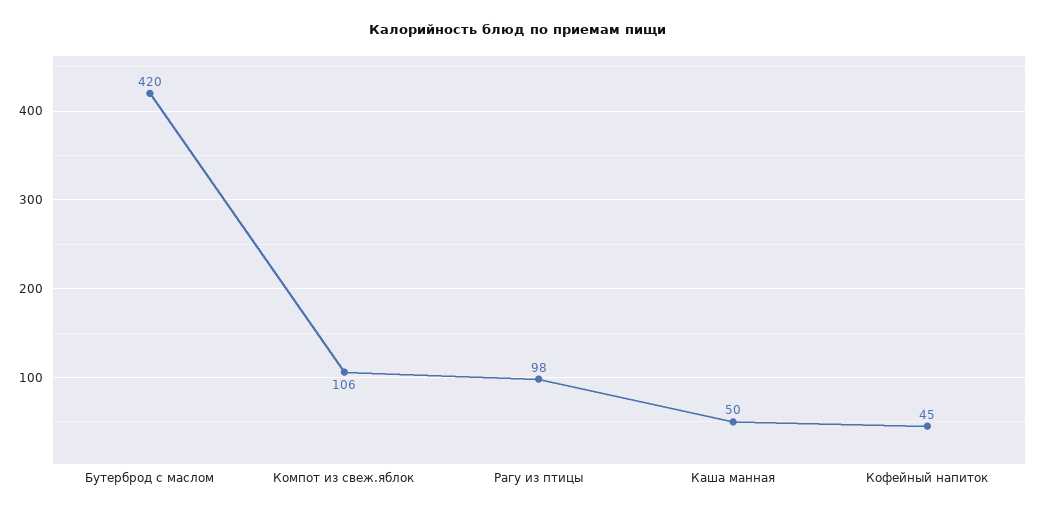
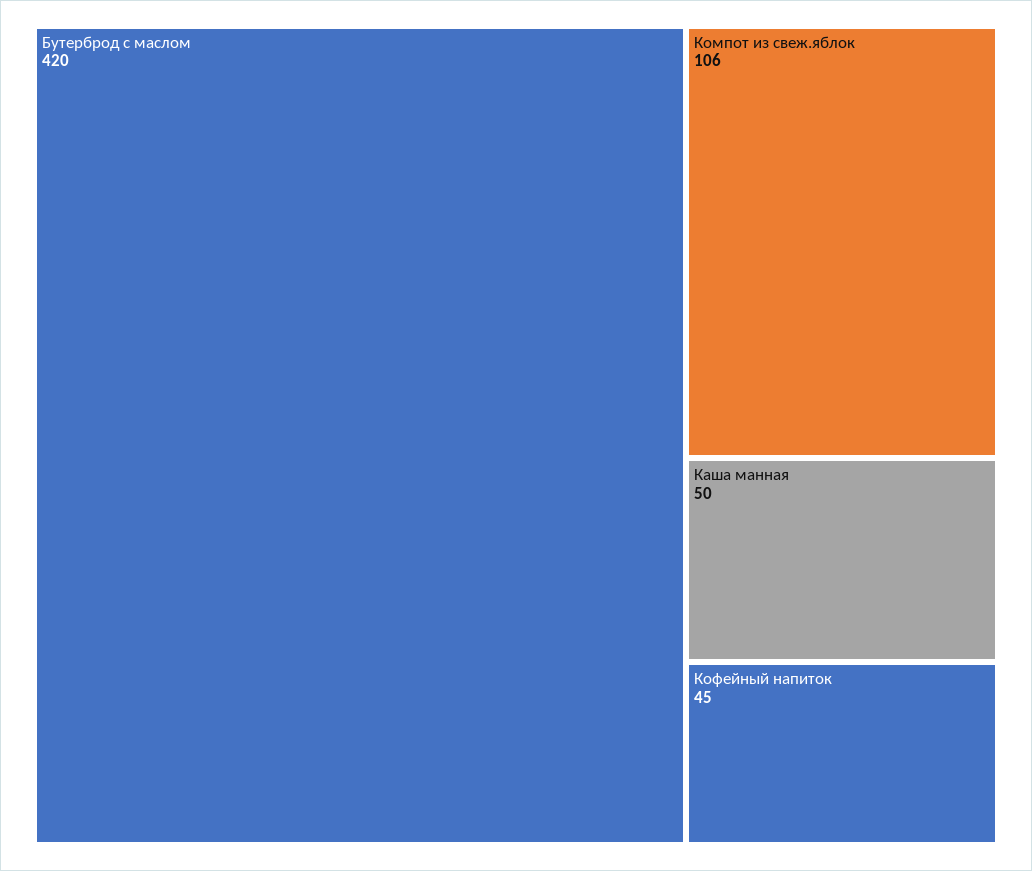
Рагу из птицы: 98 -> none

